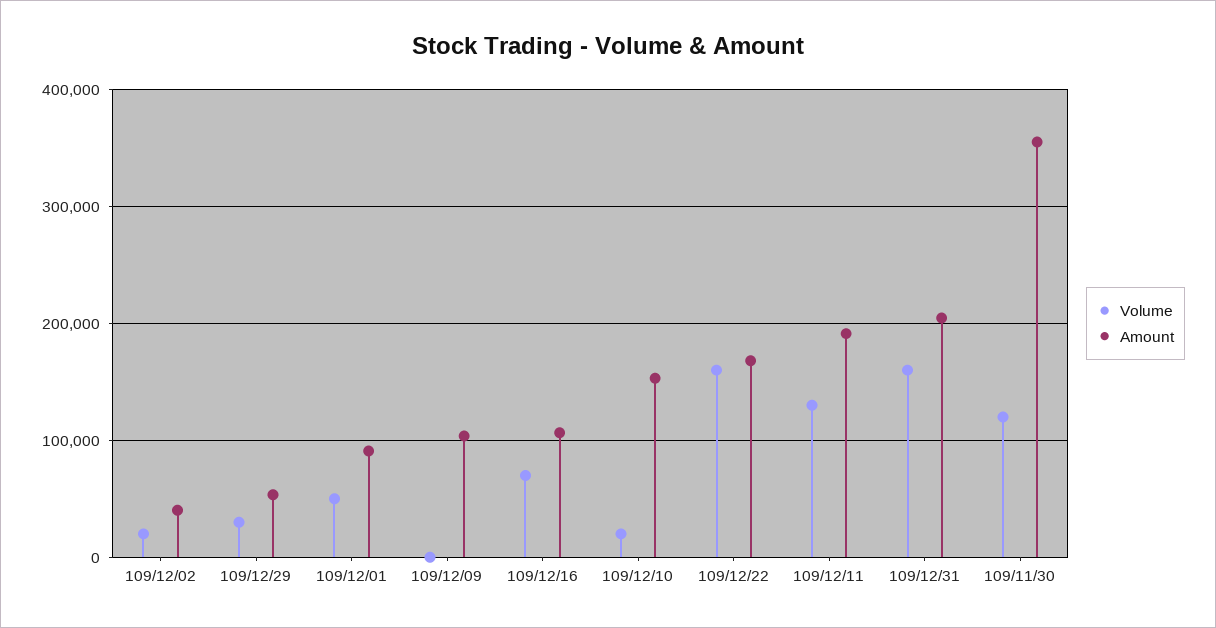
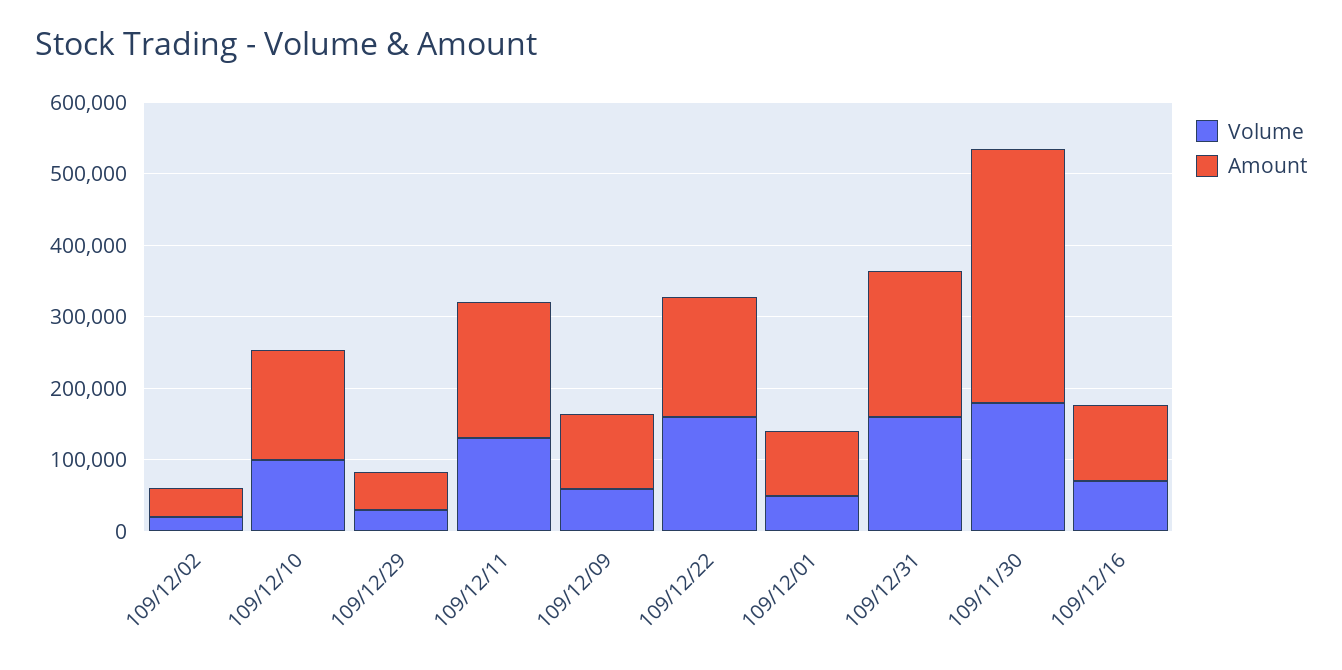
Volume, 109/12/09: 0 -> 60000
Volume, 109/12/10: 20000 -> 100000
Volume, 109/11/30: 120000 -> 180000

